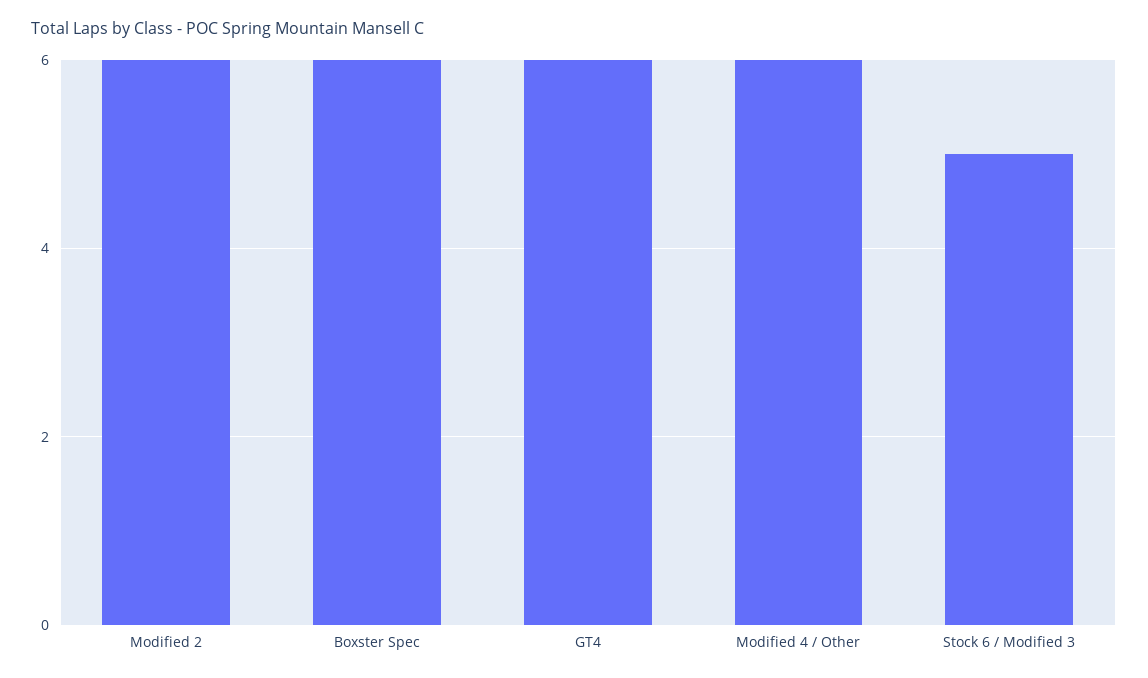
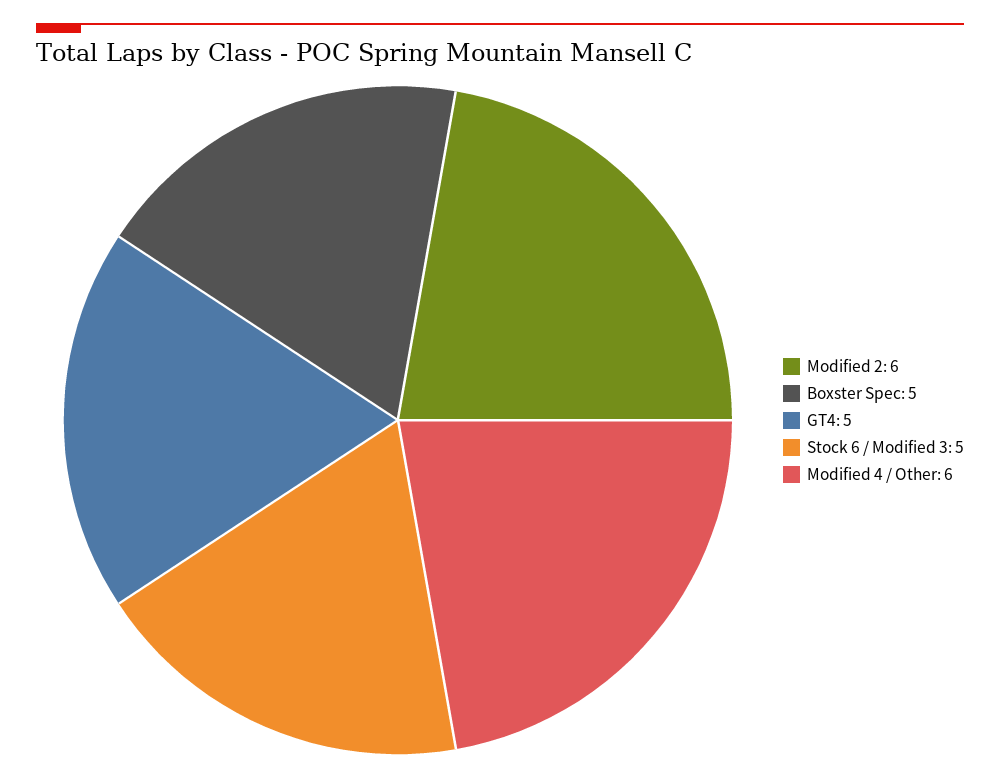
Boxster Spec: 6 -> 5
GT4: 6 -> 5

